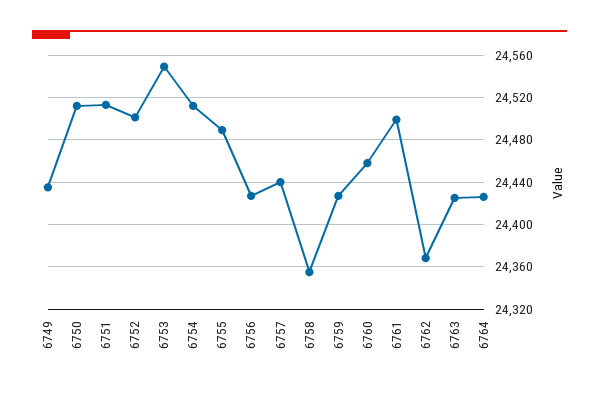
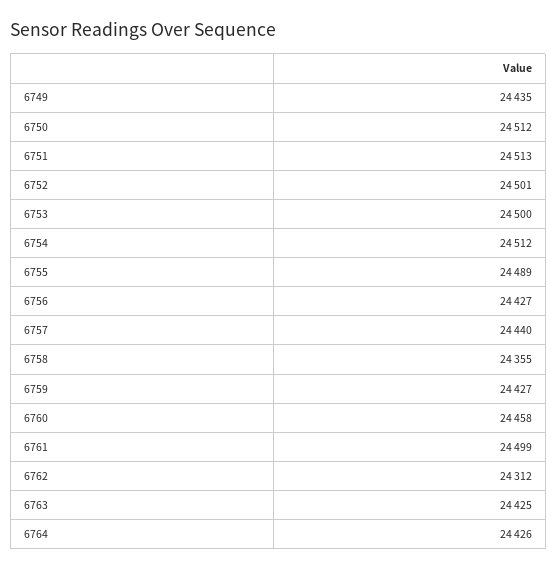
6753: 24550 -> 24500
6762: 24370 -> 24312

